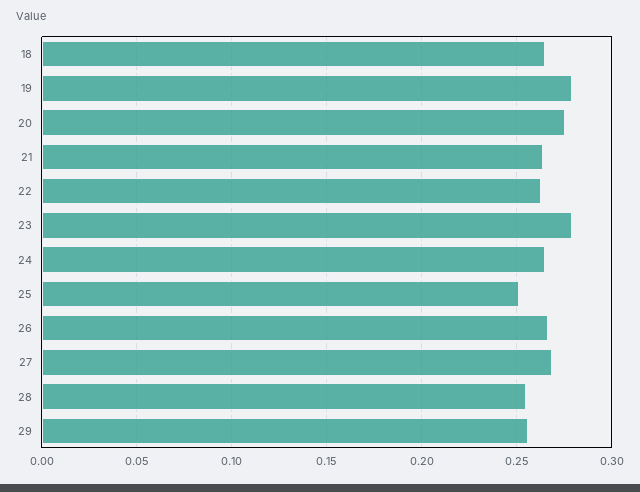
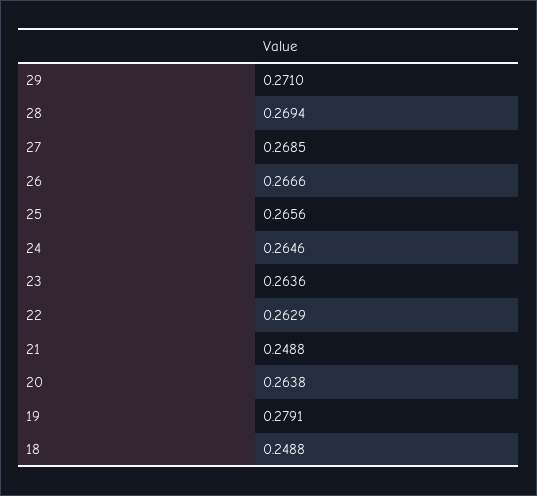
18: 0.265 -> 0.2488
20: 0.275 -> 0.2638
21: 0.265 -> 0.2488
23: 0.28 -> 0.2636
25: 0.25 -> 0.2656
28: 0.255 -> 0.2694
29: 0.255 -> 0.271

